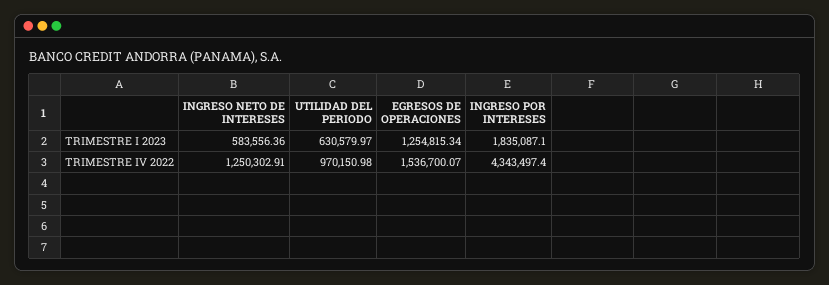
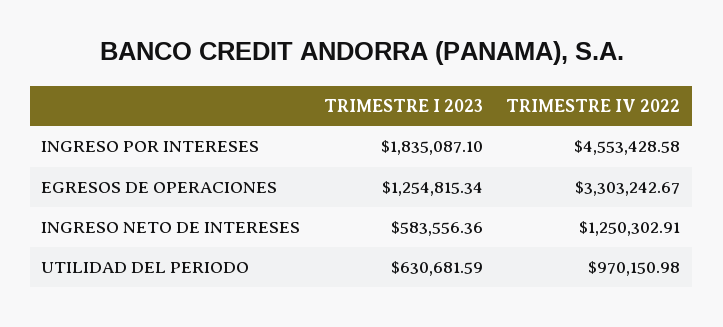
UTILIDAD DEL PERIODO, TRIMESTRE I 2023: 630579.97 -> 630681.59
EGRESOS DE OPERACIONES, TRIMESTRE IV 2022: 1536700.07 -> 3303242.67
INGRESO POR INTERESES, TRIMESTRE IV 2022: 4343497.4 -> 4553428.58

